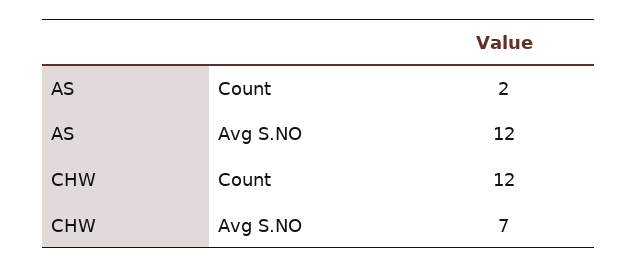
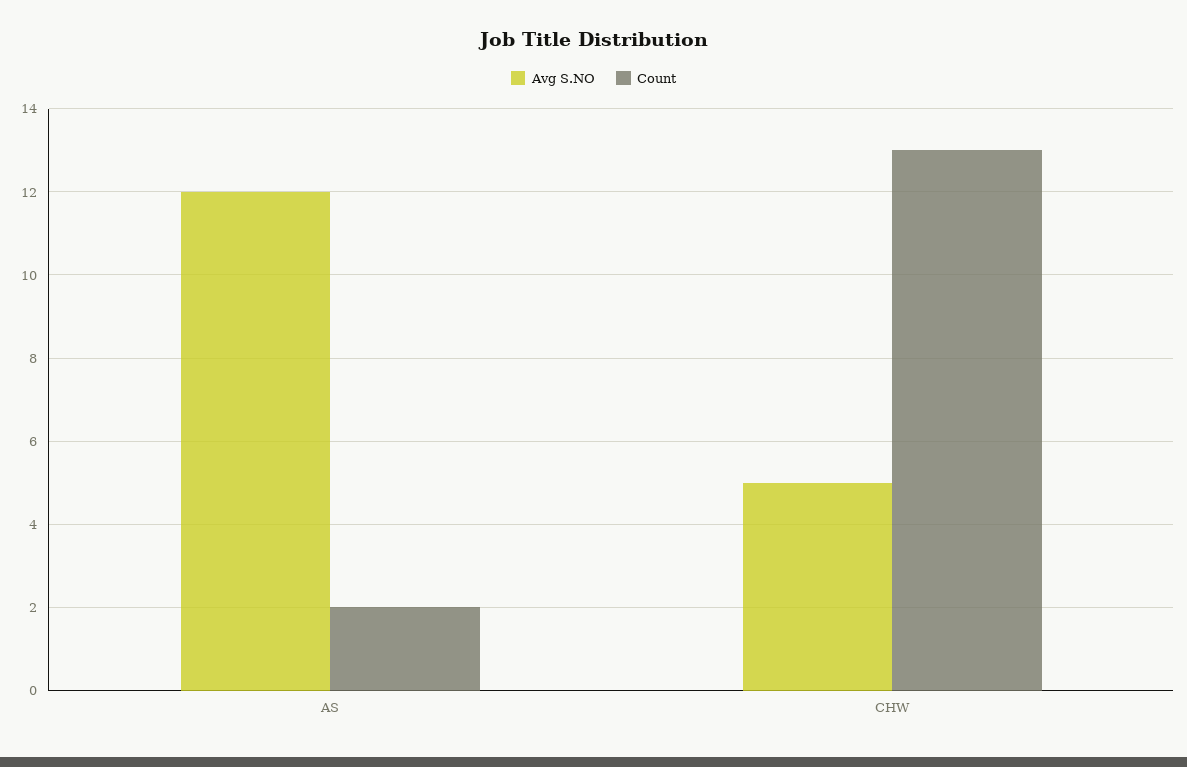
Count, CHW: 12 -> 13
Avg S.NO, CHW: 7 -> 5

